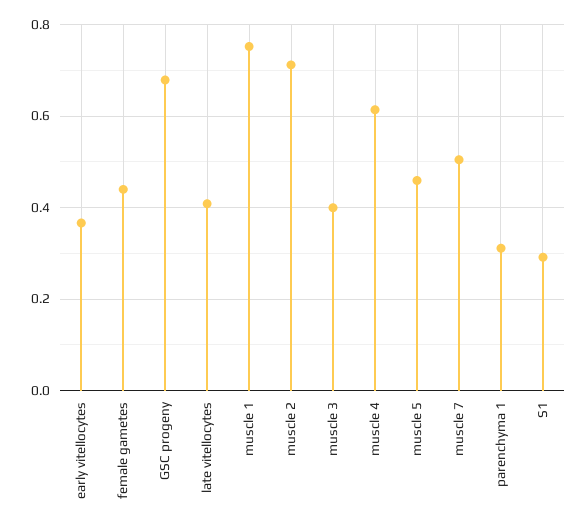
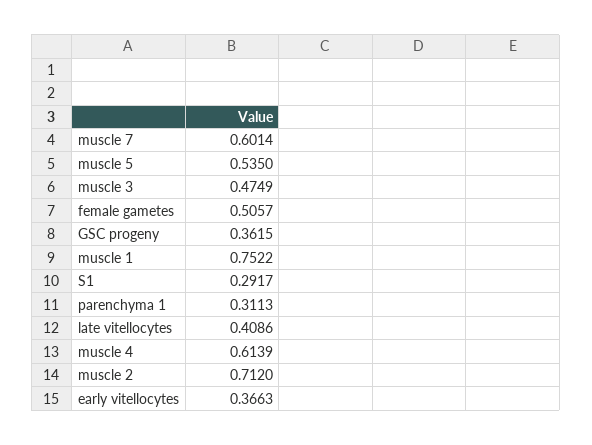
female gametes: 0.44 -> 0.5057
GSC progeny: 0.68 -> 0.3615
muscle 3: 0.4 -> 0.4749
muscle 5: 0.46 -> 0.535
muscle 7: 0.5 -> 0.6014

